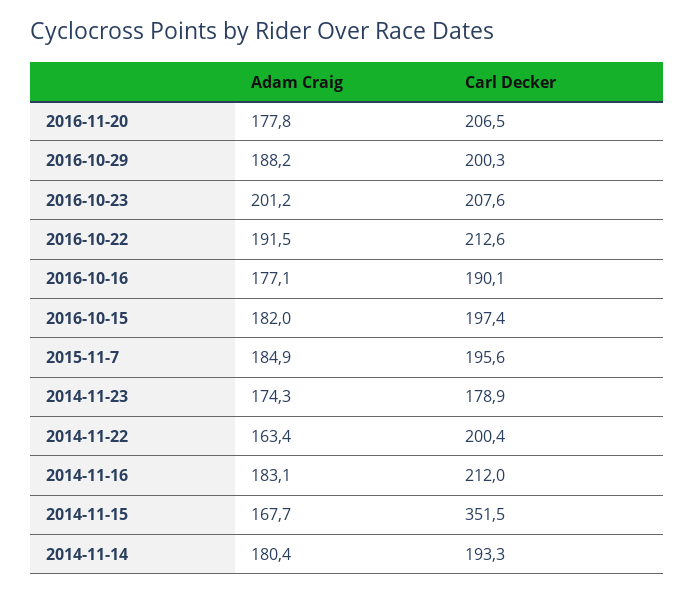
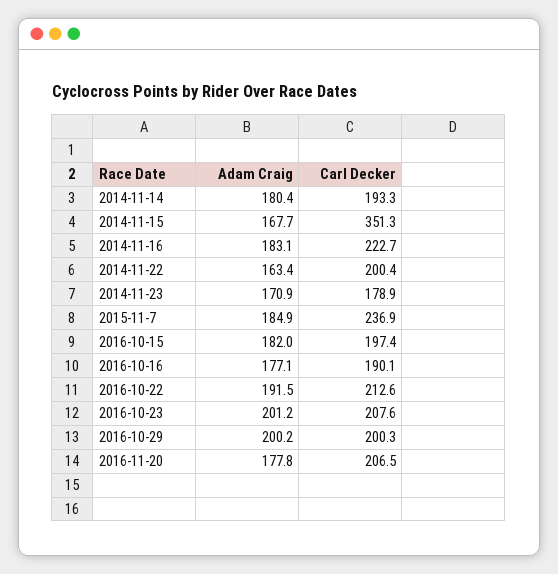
Adam Craig, 2016-10-29: 188.2 -> 200.2
Carl Decker, 2015-11-7: 195.6 -> 236.9
Adam Craig, 2014-11-23: 174.3 -> 170.9
Carl Decker, 2014-11-16: 212 -> 222.7
Carl Decker, 2014-11-15: 351.5 -> 351.3

